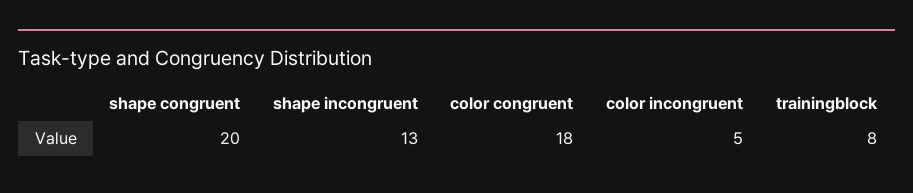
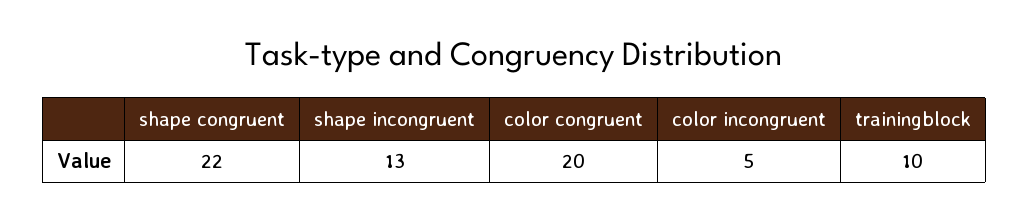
shape congruent: 20 -> 22
color congruent: 18 -> 20
trainingblock: 8 -> 10

